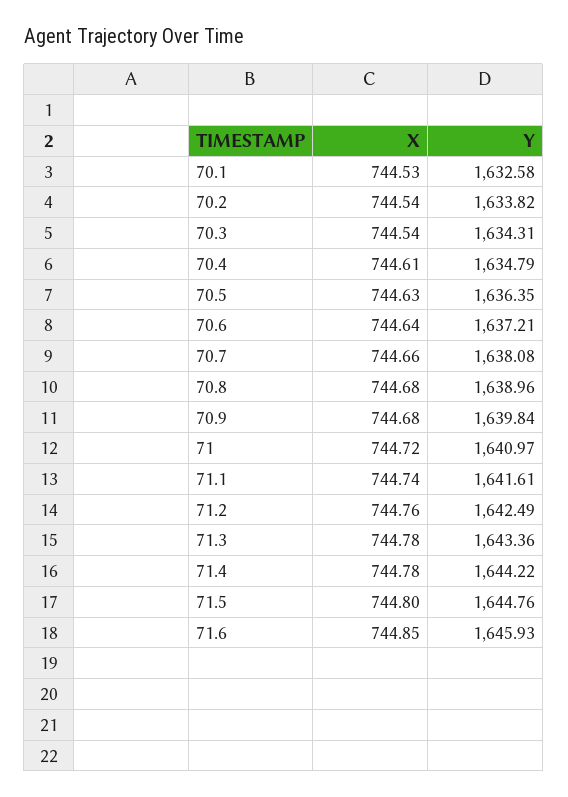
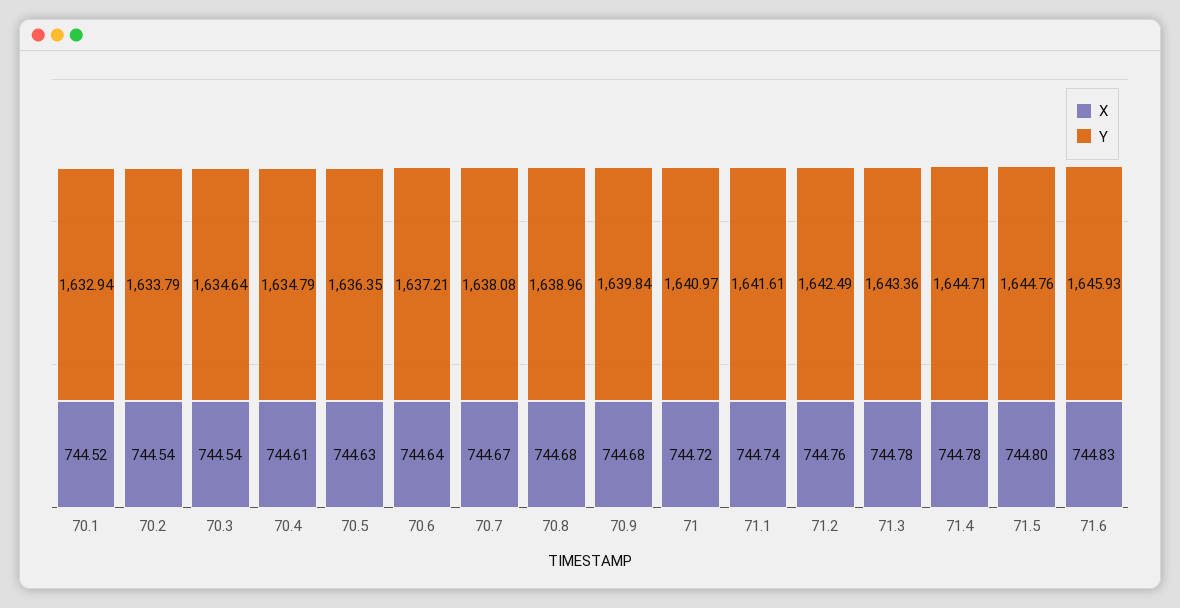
X, 70.1: 744.53 -> 744.52
Y, 70.1: 1632.58 -> 1632.94
Y, 70.2: 1633.82 -> 1633.79
Y, 70.3: 1634.31 -> 1634.64
X, 70.7: 744.66 -> 744.67
Y, 71.4: 1644.22 -> 1644.71
X, 71.6: 744.85 -> 744.83

